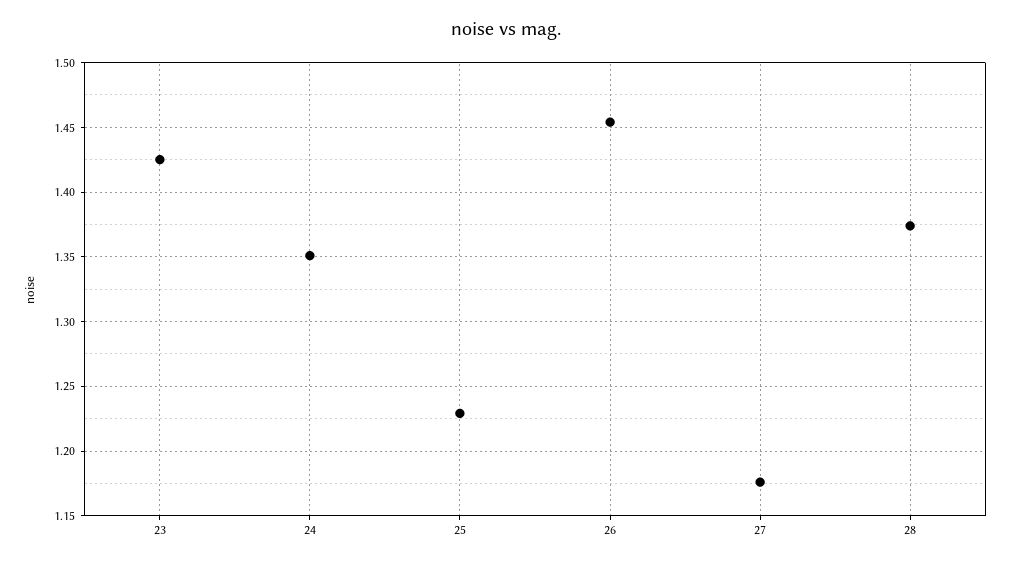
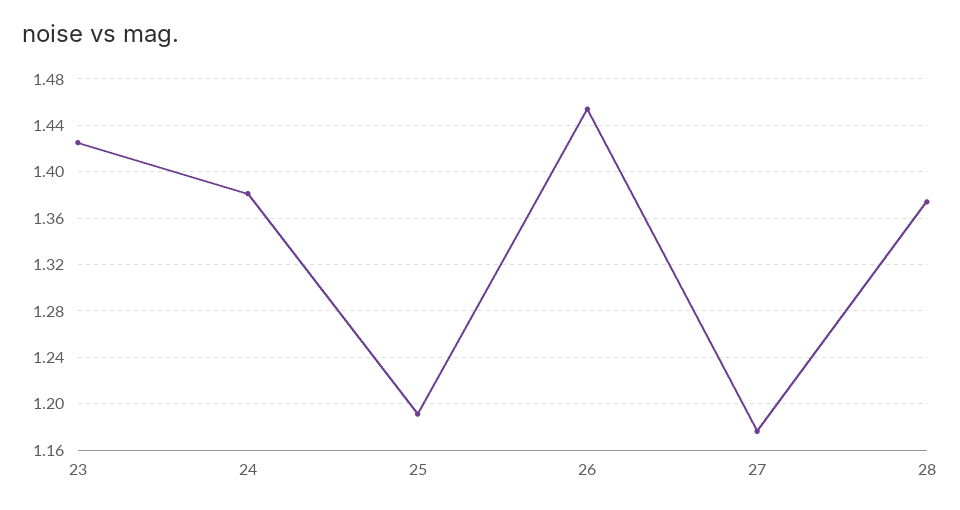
24: 1.35 -> 1.38
25: 1.23 -> 1.19

